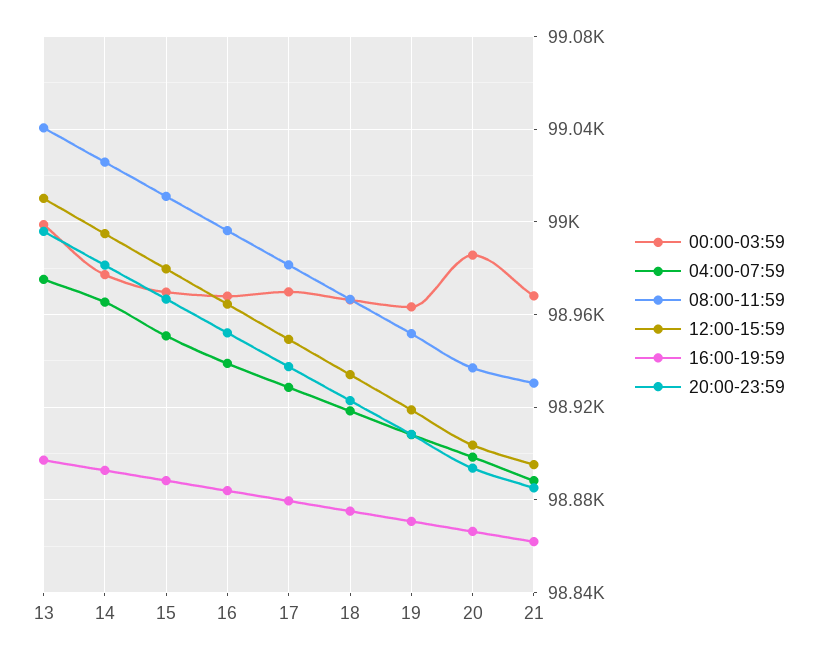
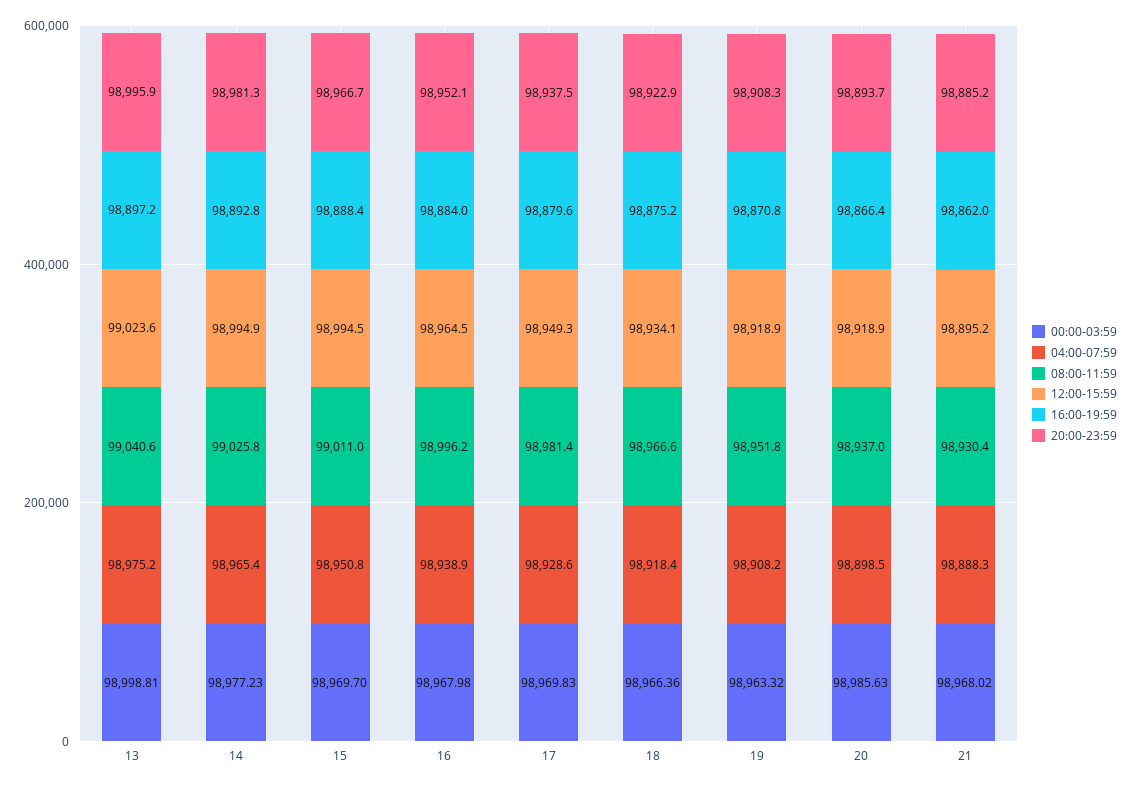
12:00-15:59, 13: 99010 -> 99023.6
12:00-15:59, 15: 98980 -> 98994.5
12:00-15:59, 20: 98905 -> 98918.9

